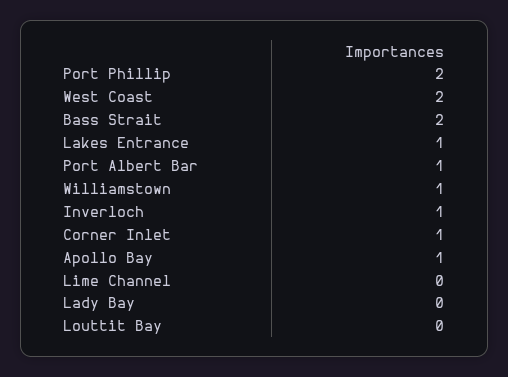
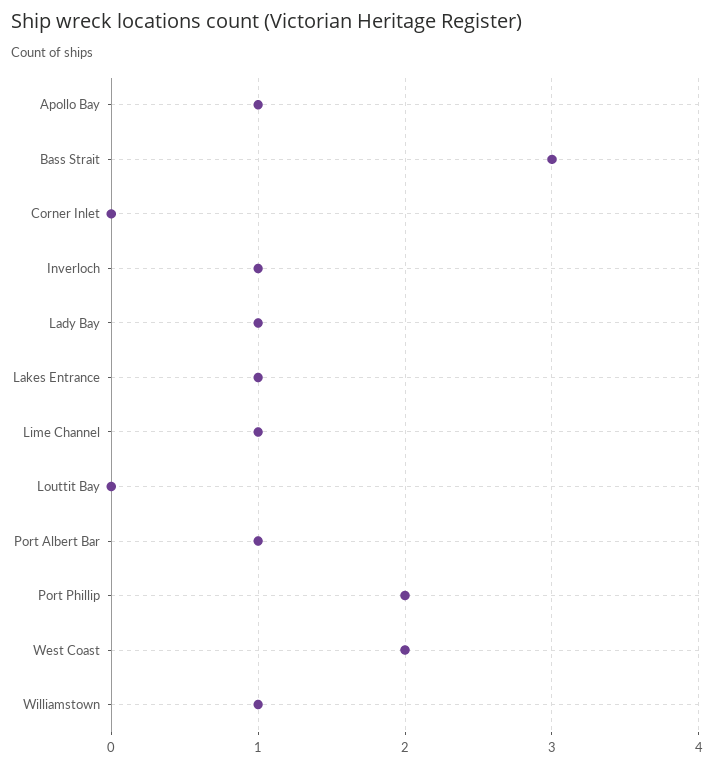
Bass Strait: 2 -> 3
Corner Inlet: 1 -> 0
Lime Channel: 0 -> 1
Lady Bay: 0 -> 1

